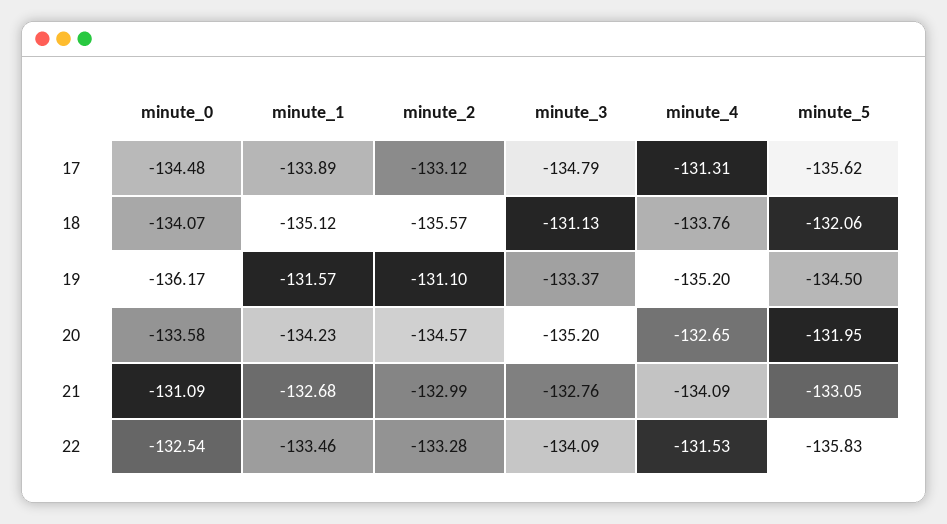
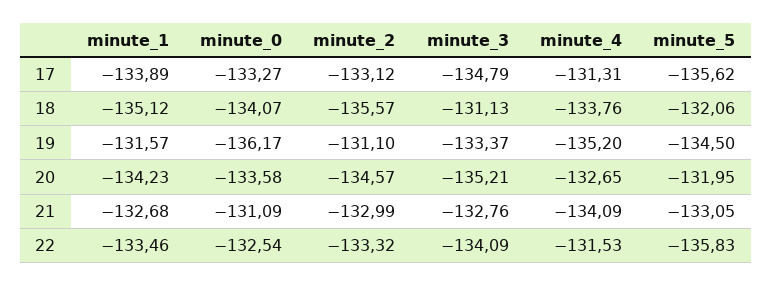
minute_0, 17: -134.48 -> -133.27
minute_3, 20: -135.2 -> -135.21
minute_2, 22: -133.28 -> -133.32

